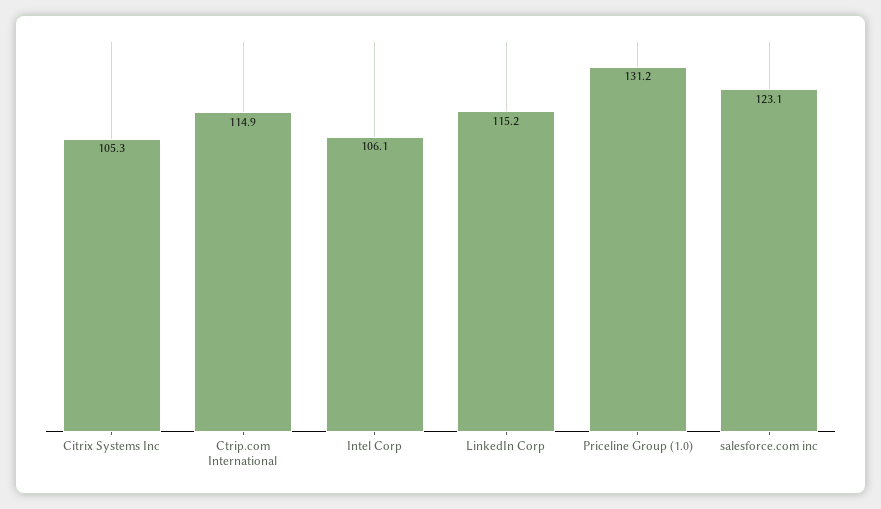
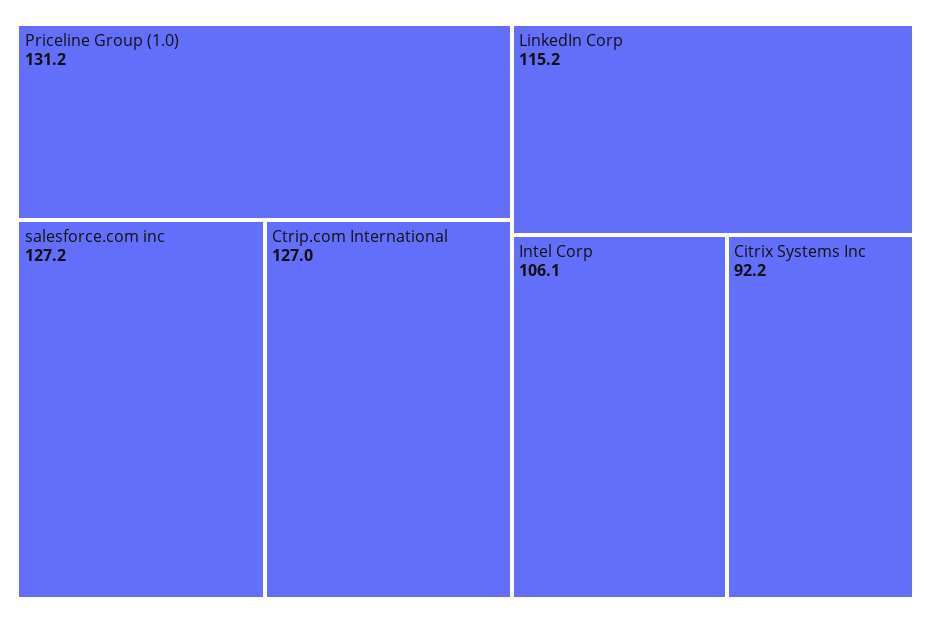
Citrix Systems Inc: 105.3 -> 92.2
Ctrip.com International: 114.9 -> 127
salesforce.com inc: 123.1 -> 127.2

